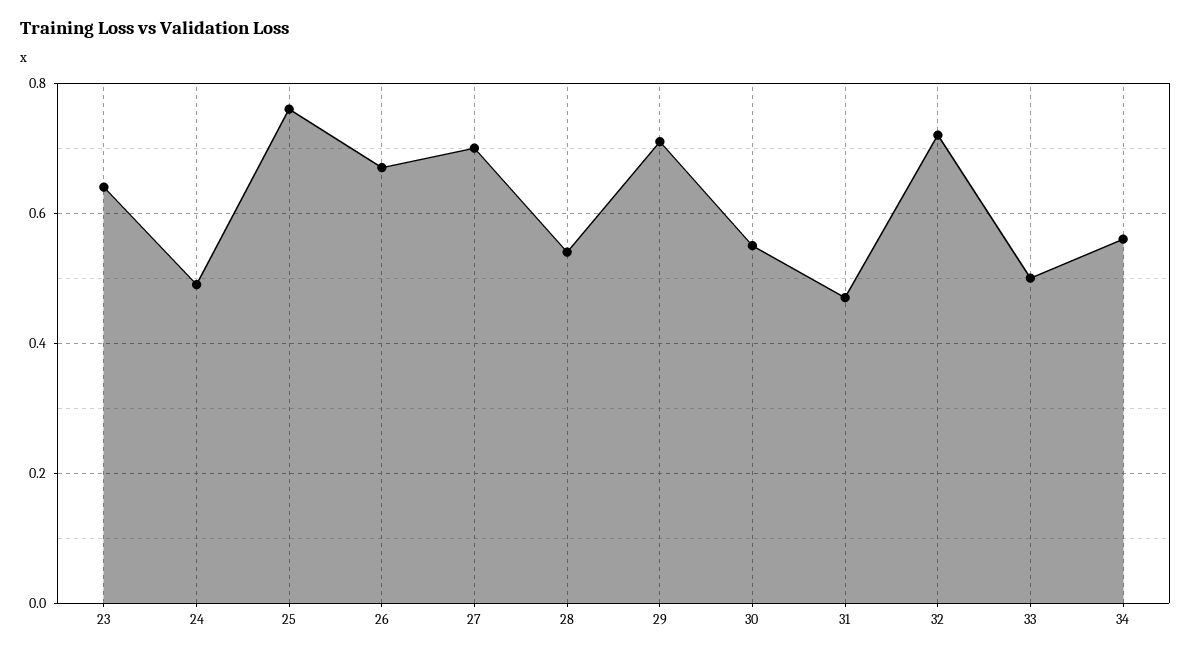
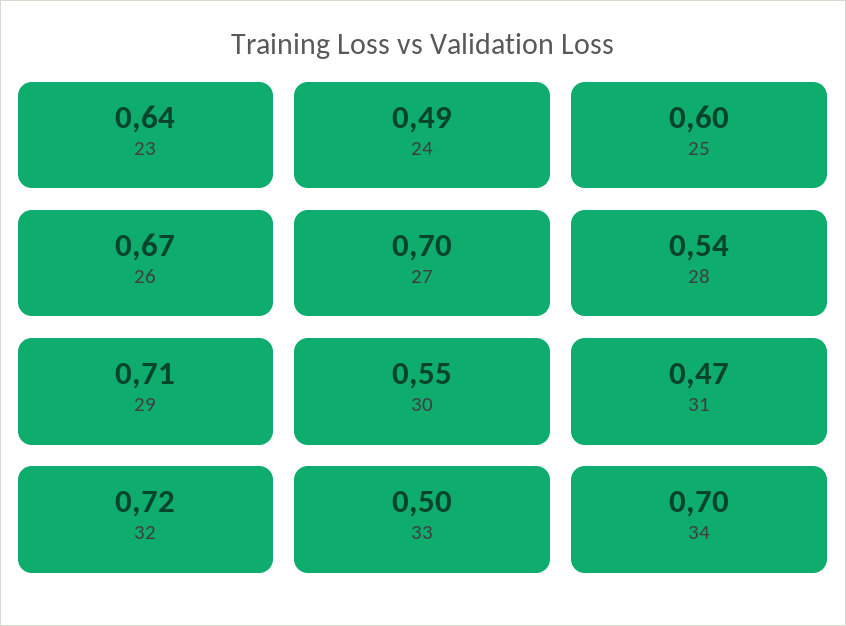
25: 0.75 -> 0.6
34: 0.55 -> 0.7

